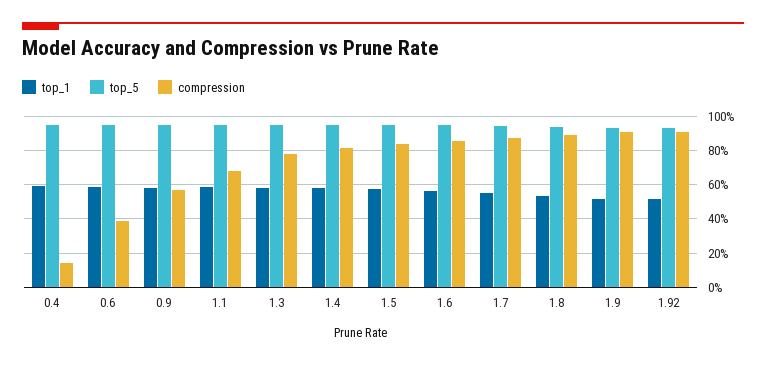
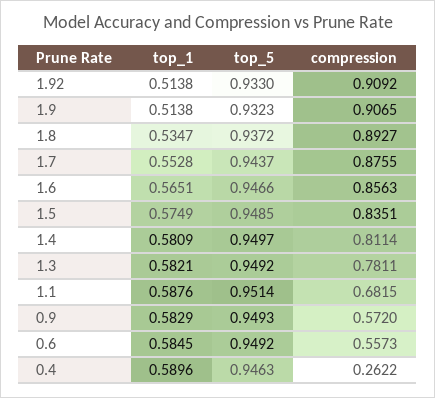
compression, 0.4: 0.15 -> 0.2622
compression, 0.6: 0.4 -> 0.5573

